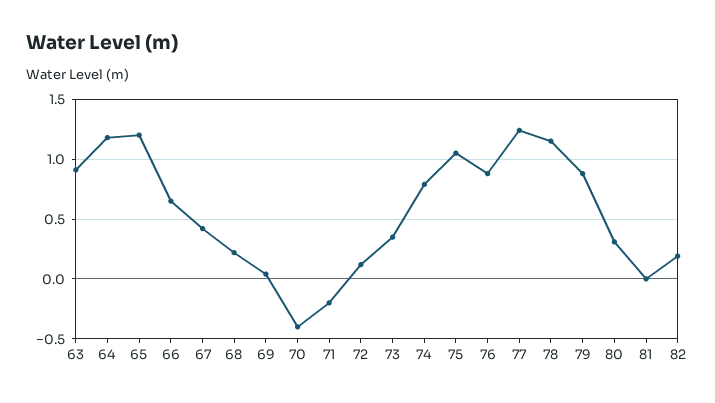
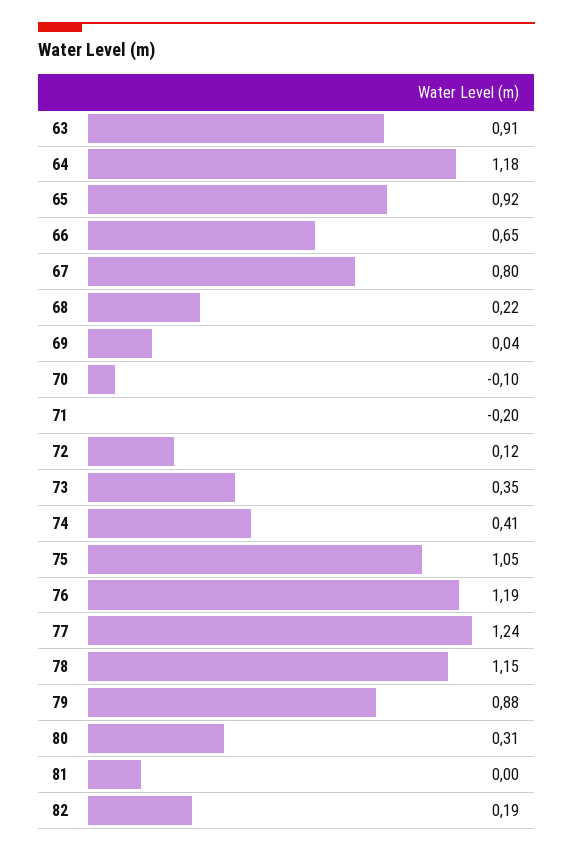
65: 1.2 -> 0.92
67: 0.4 -> 0.8
70: -0.4 -> -0.1
74: 0.8 -> 0.41
76: 0.9 -> 1.19

